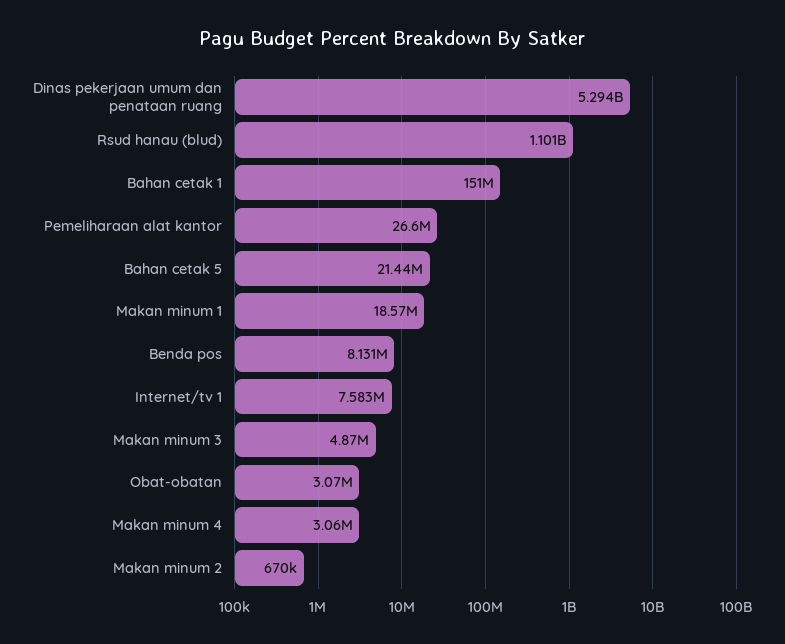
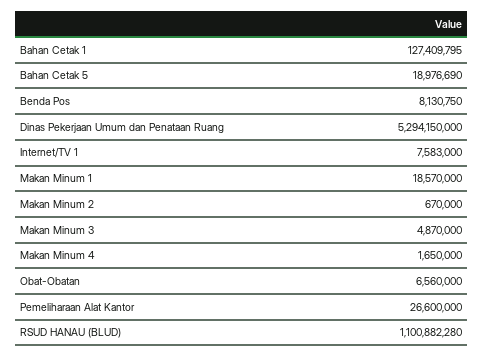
Bahan cetak 1: 151000000 -> 127409795
Bahan cetak 5: 21440000 -> 18976690
Obat-obatan: 3070000 -> 6560000
Makan minum 4: 3060000 -> 1650000

